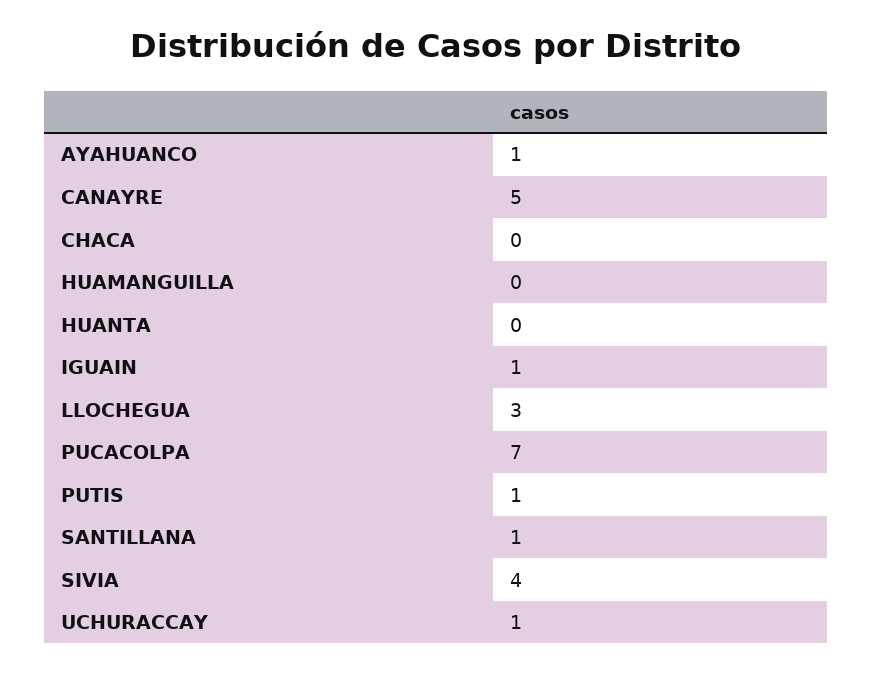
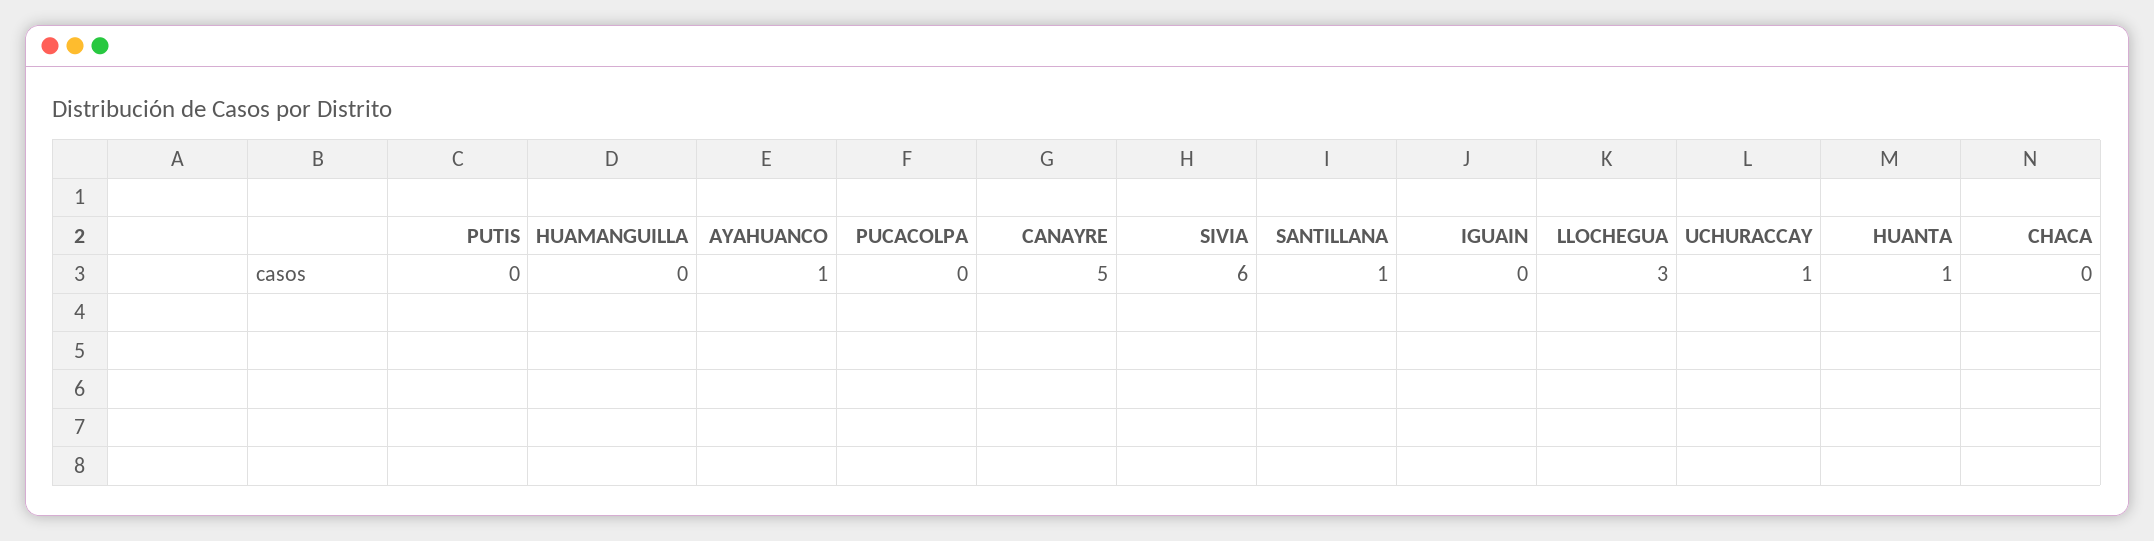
HUANTA: 0 -> 1
IGUAIN: 1 -> 0
PUCACOLPA: 7 -> 0
PUTIS: 1 -> 0
SIVIA: 4 -> 6

